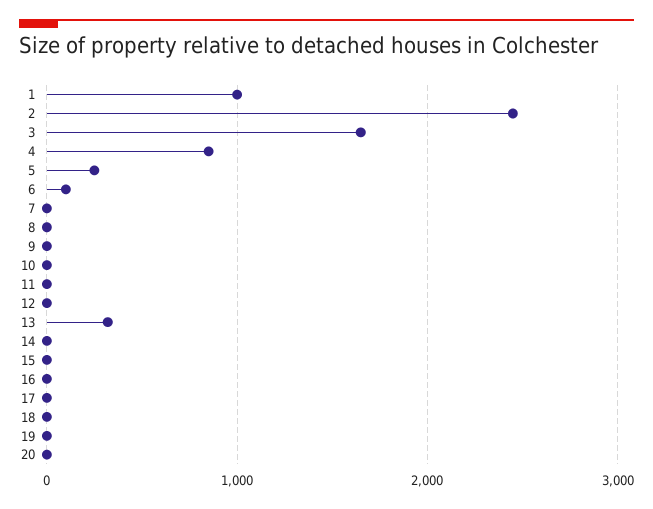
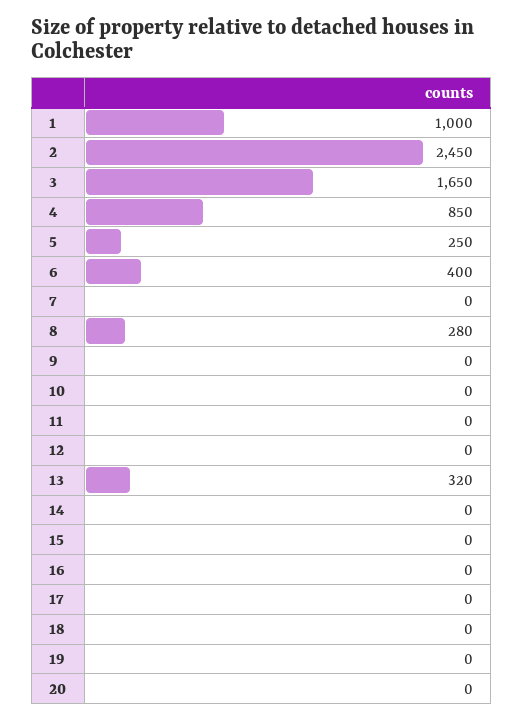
6: 100 -> 400
8: 0 -> 280

